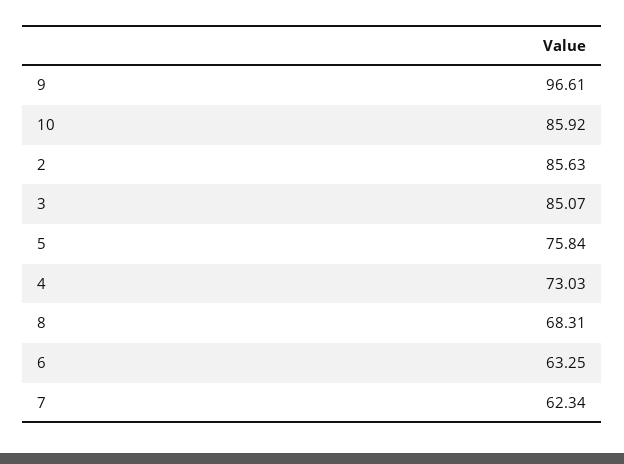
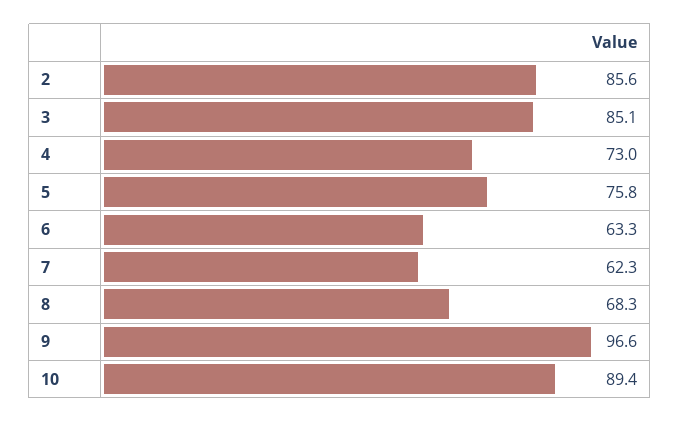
10: 85.92 -> 89.4

